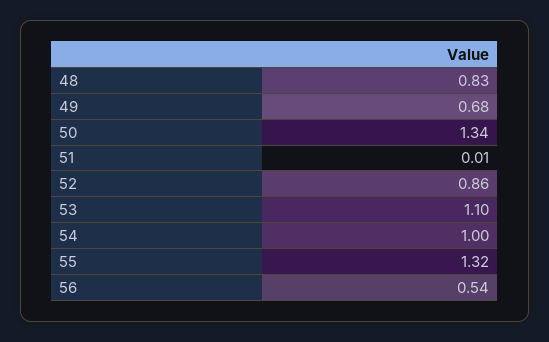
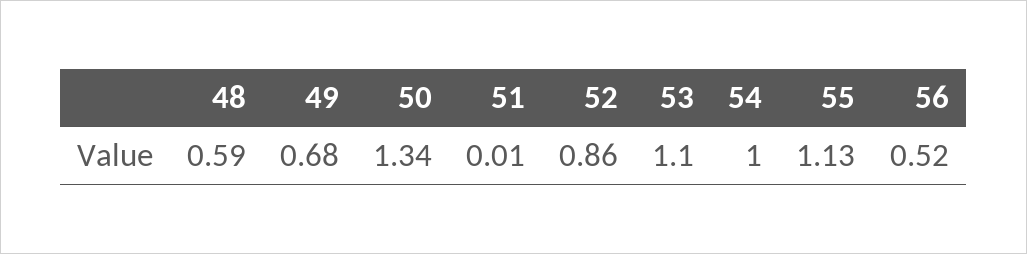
48: 0.83 -> 0.59
55: 1.32 -> 1.13
56: 0.54 -> 0.52

